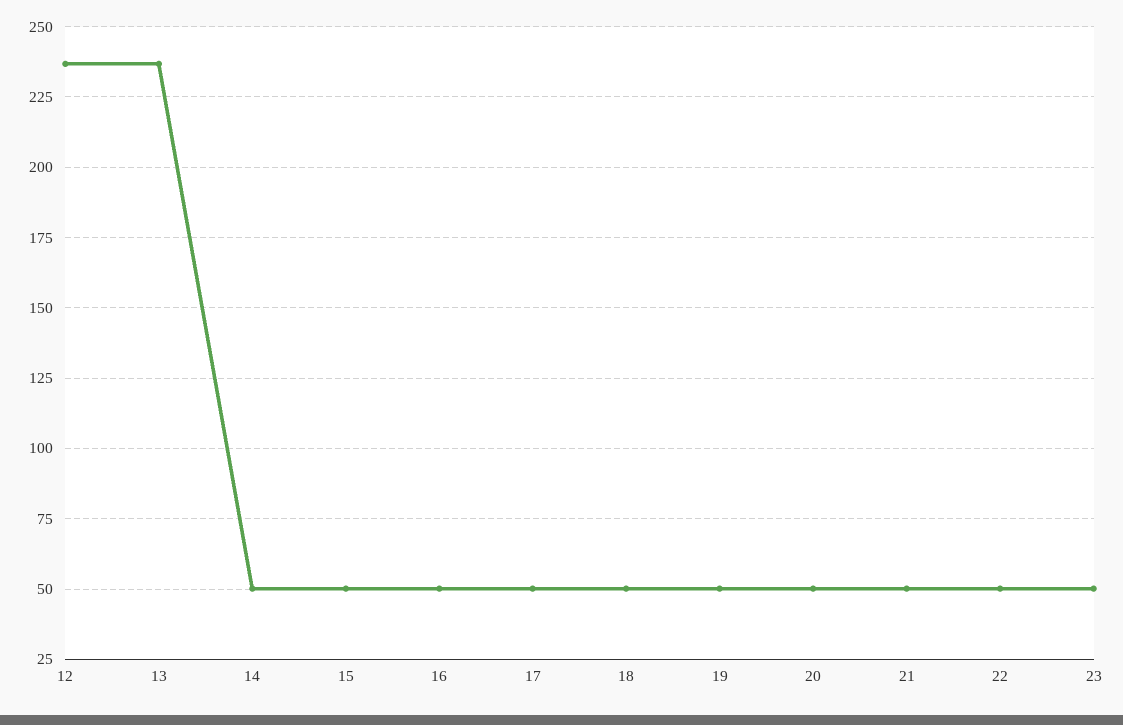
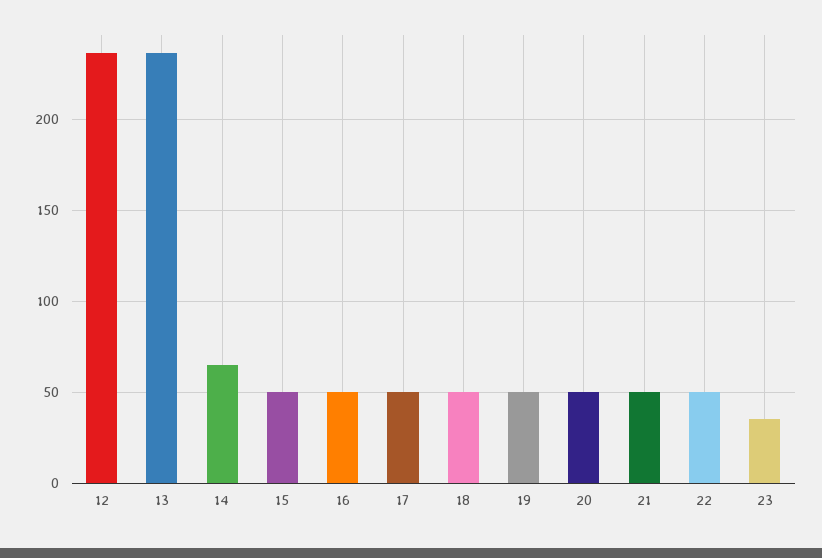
14: 50 -> 65
23: 50 -> 35

